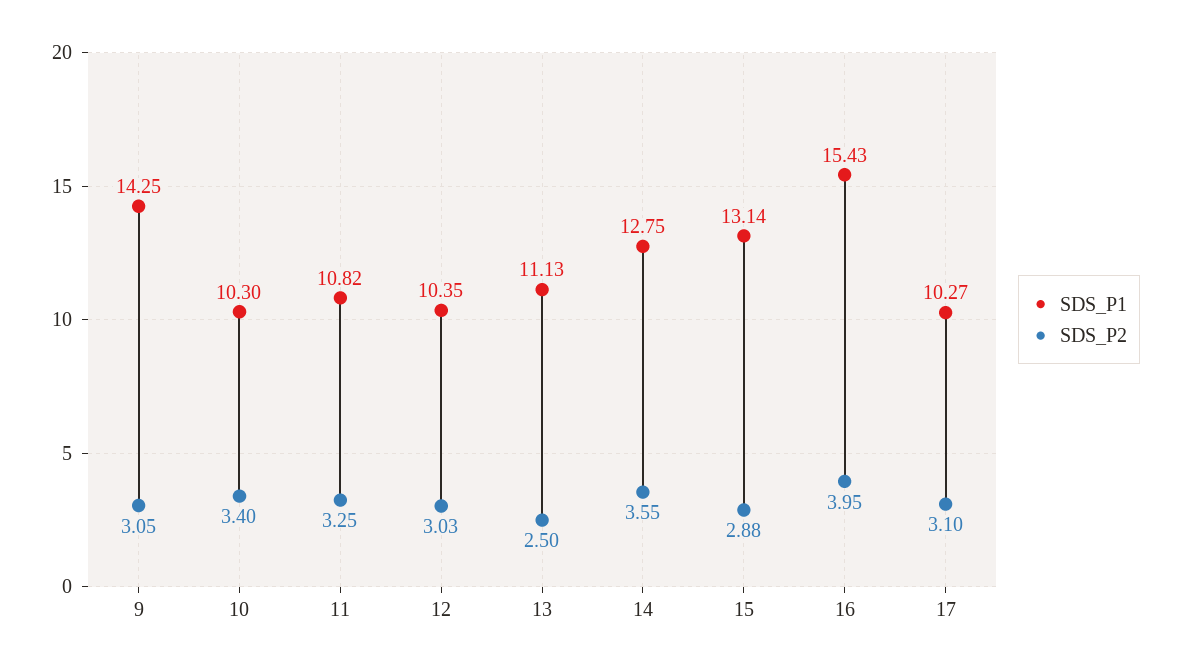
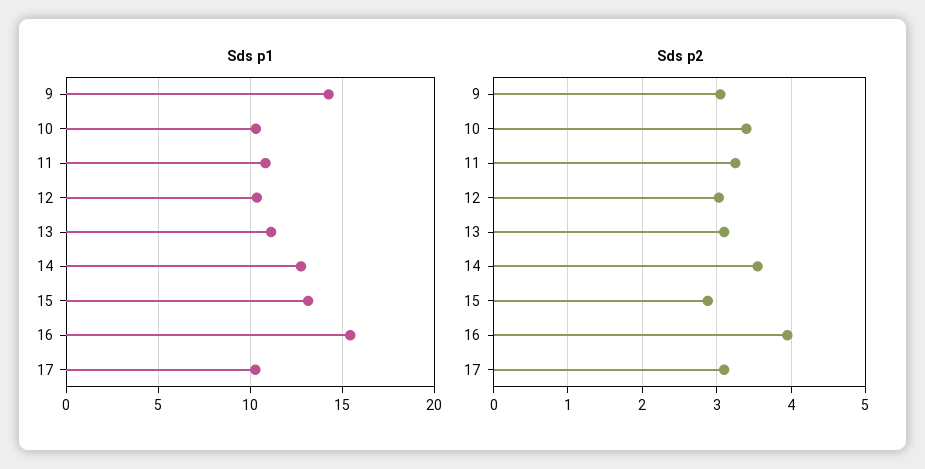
SDS_P2, 13: 2.5 -> 3.1

